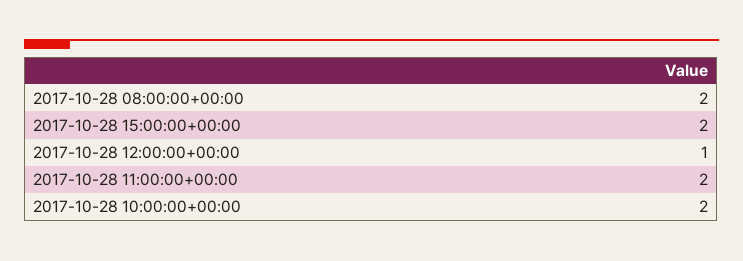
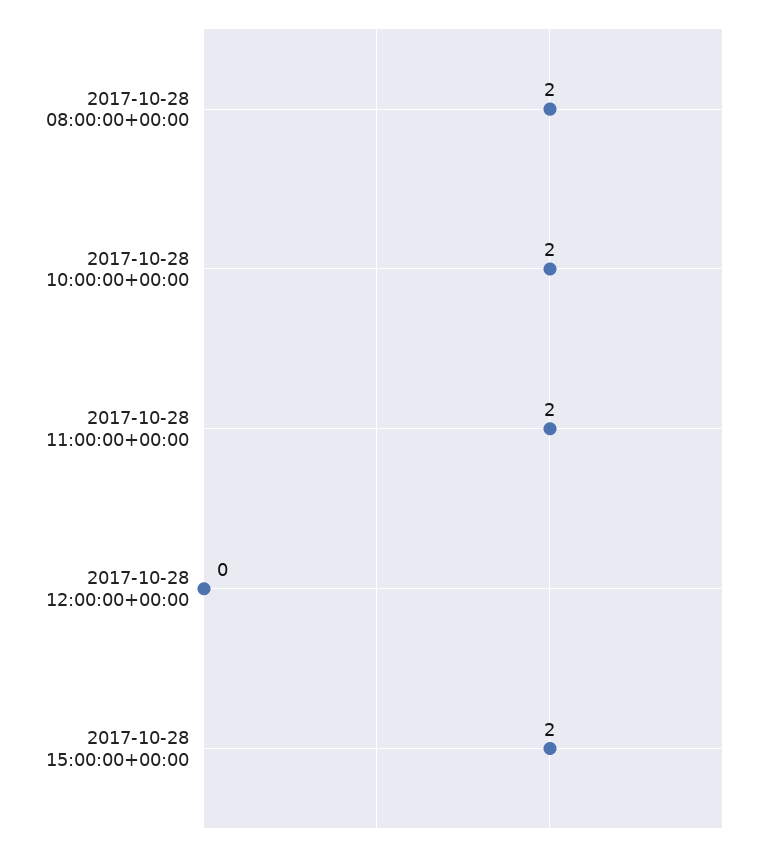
2017-10-28 12:00:00+00:00: 1 -> 0

